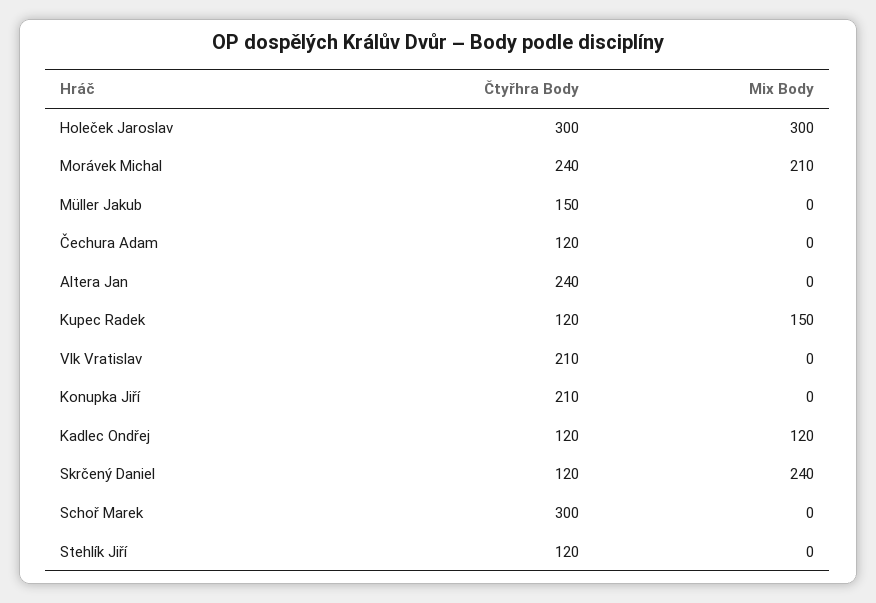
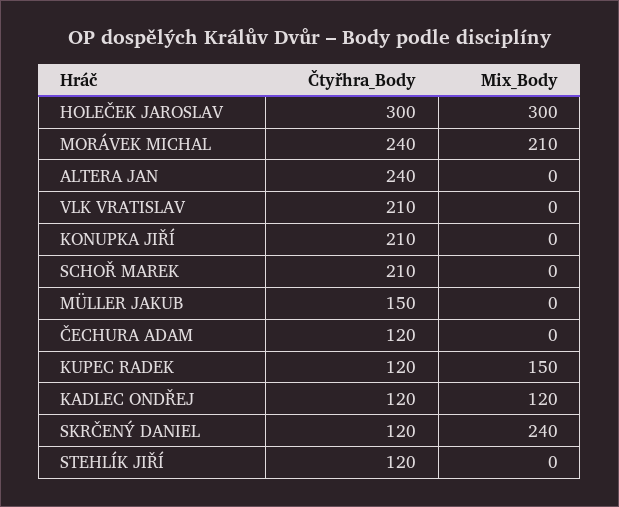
Čtyřhra Body, Schoř Marek: 300 -> 210

